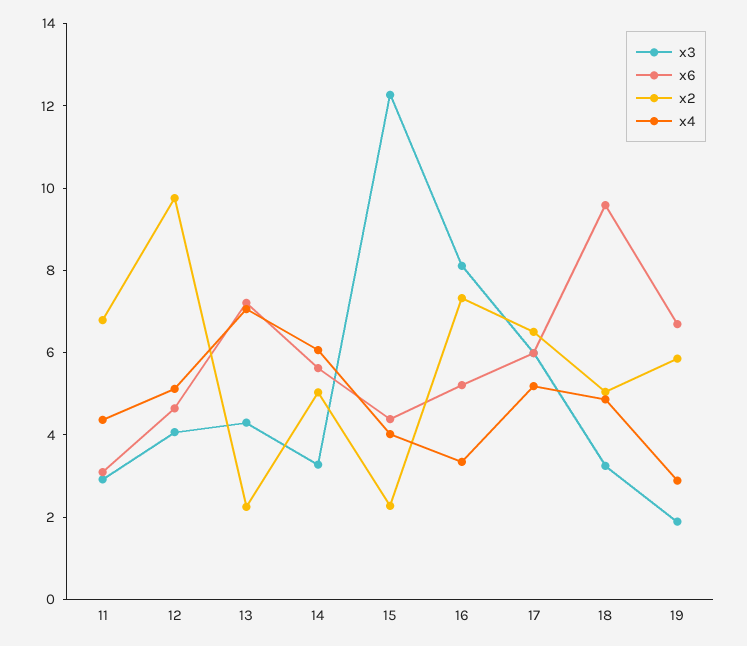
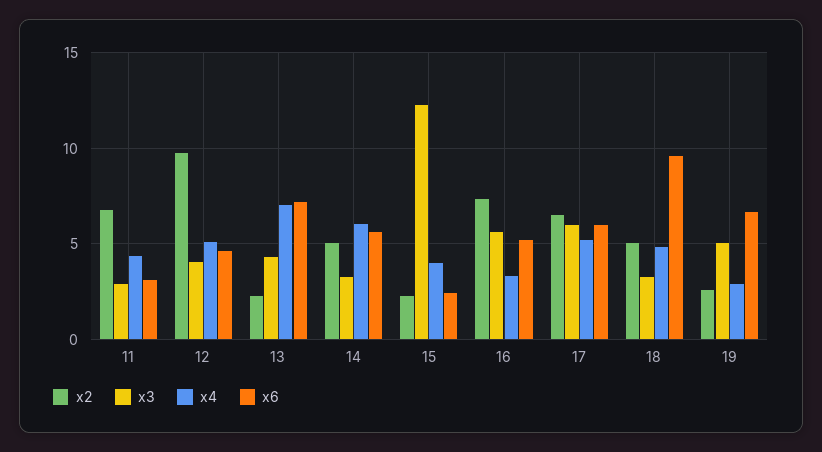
x6, 15: 4.5 -> 2.5
x3, 16: 8 -> 5.5
x3, 19: 2 -> 5
x2, 19: 6 -> 2.5

